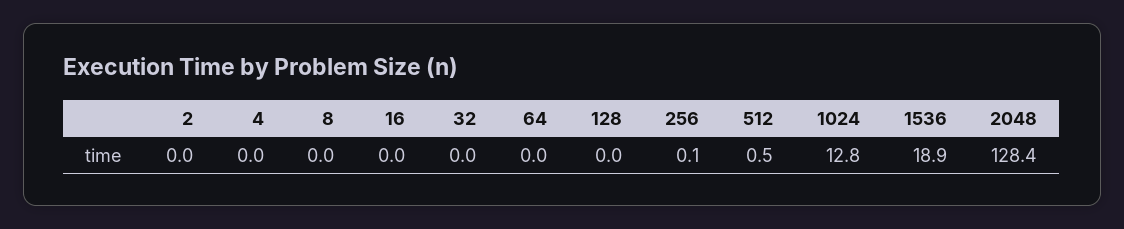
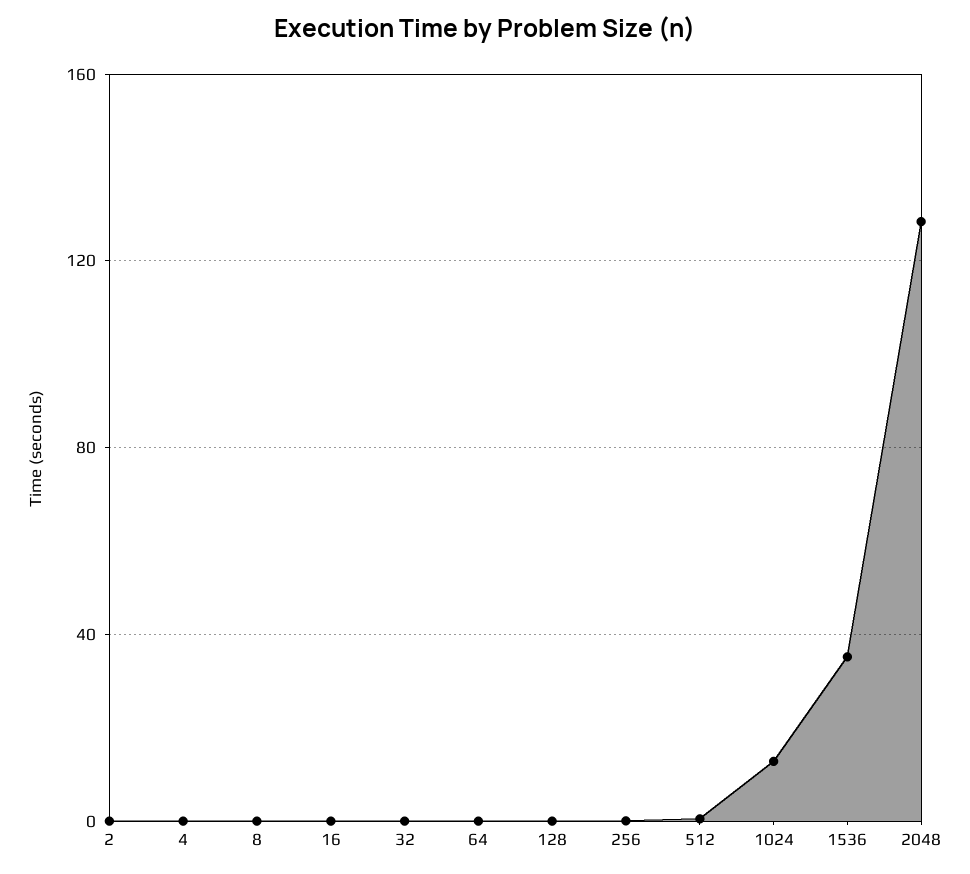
1536: 18.9 -> 35

